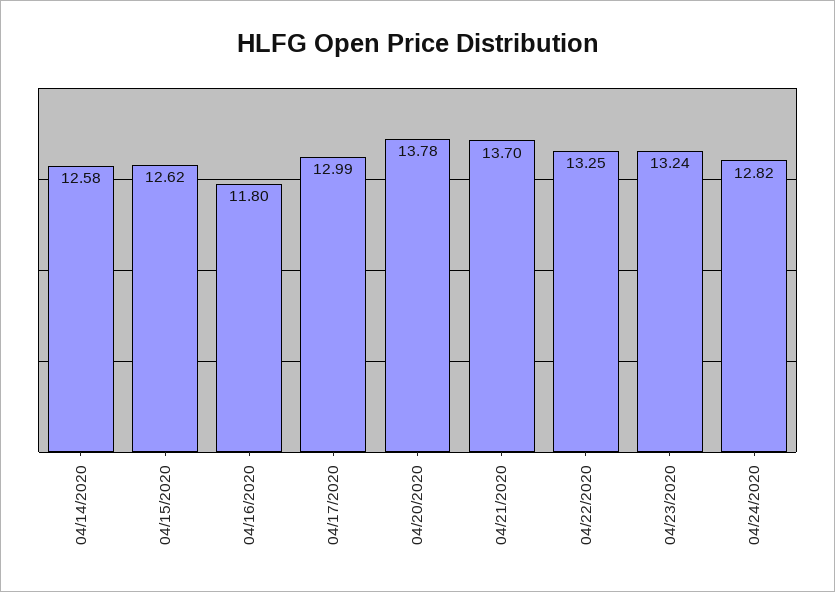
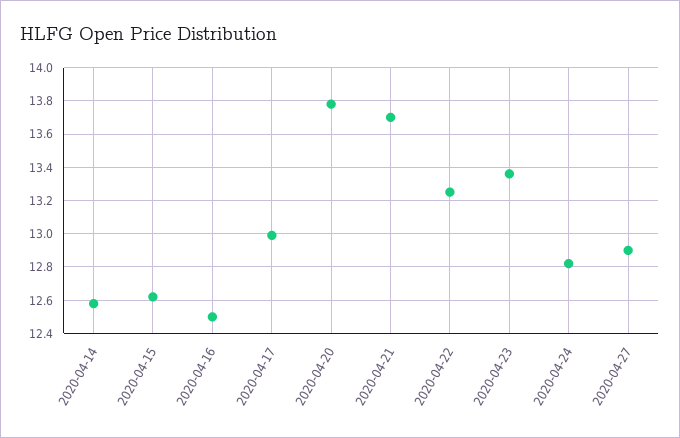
04/16/2020: 11.8 -> 12.5
04/23/2020: 13.24 -> 13.35
2020-04-27: none -> 12.9

